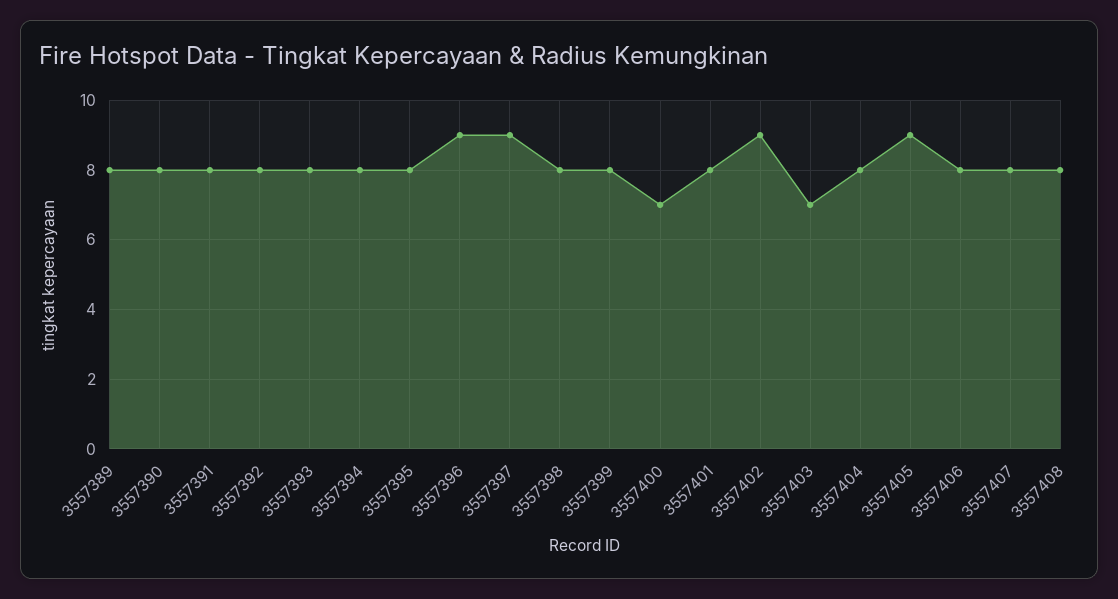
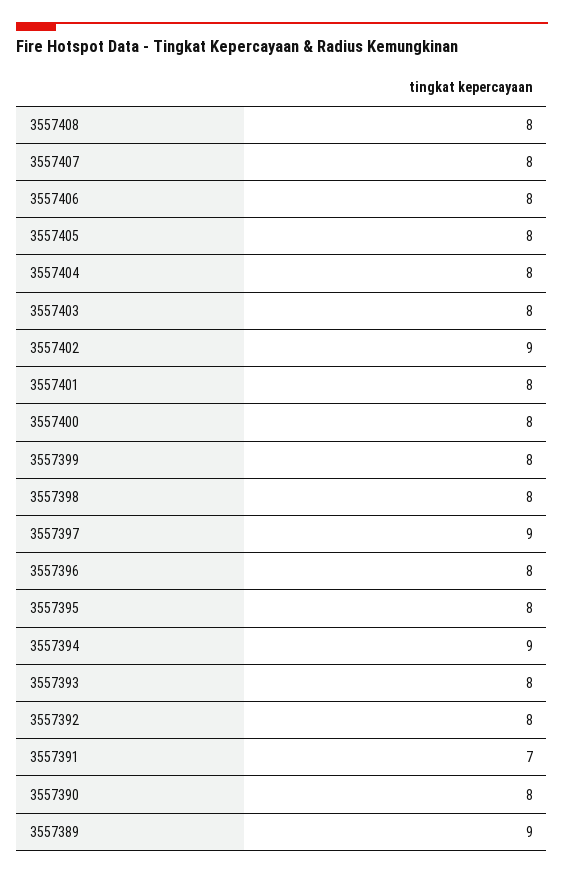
3557389: 8 -> 9
3557391: 8 -> 7
3557394: 8 -> 9
3557396: 9 -> 8
3557400: 7 -> 8
3557403: 7 -> 8
3557405: 9 -> 8

